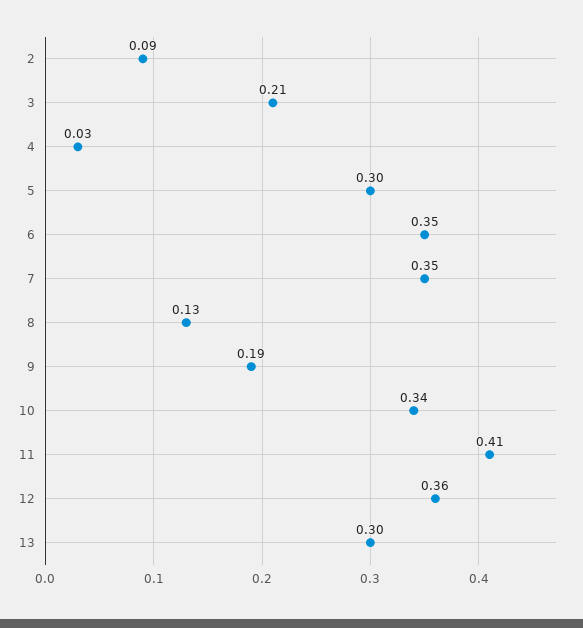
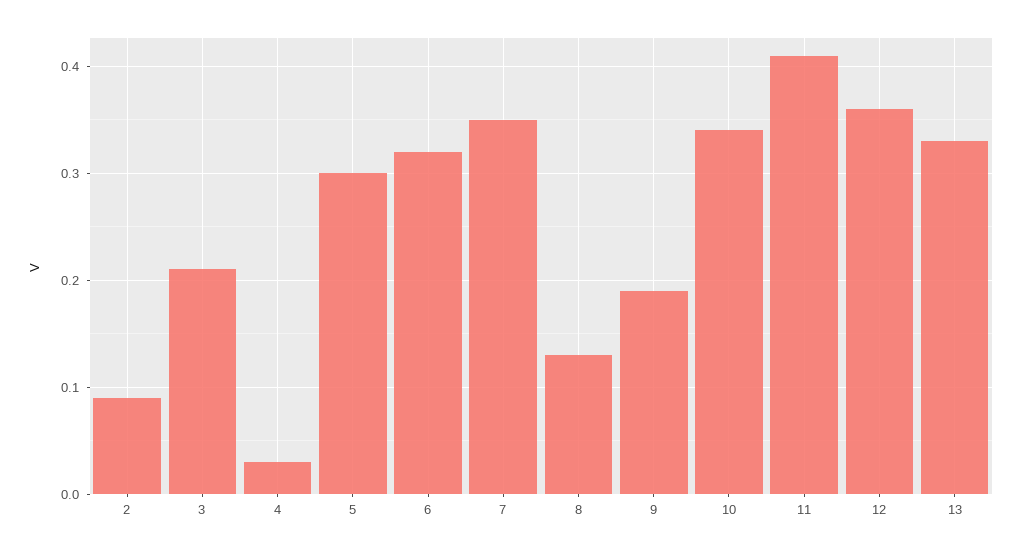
6: 0.35 -> 0.32
13: 0.3 -> 0.33

